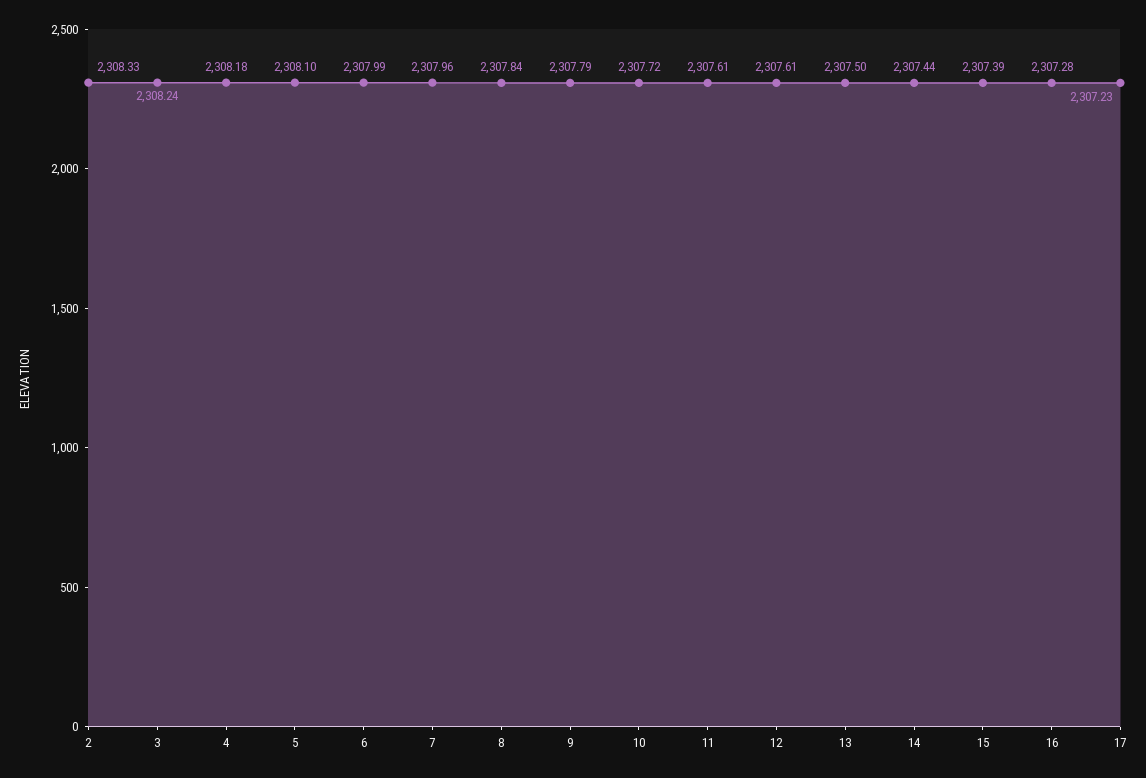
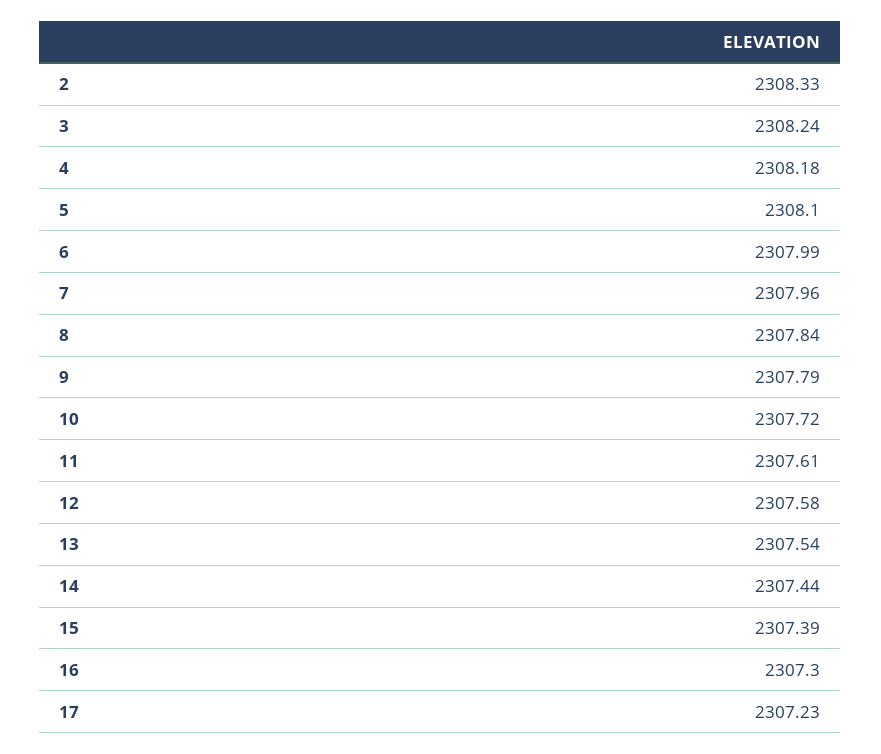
12: 2307.61 -> 2307.58
13: 2307.5 -> 2307.54
16: 2307.28 -> 2307.3

